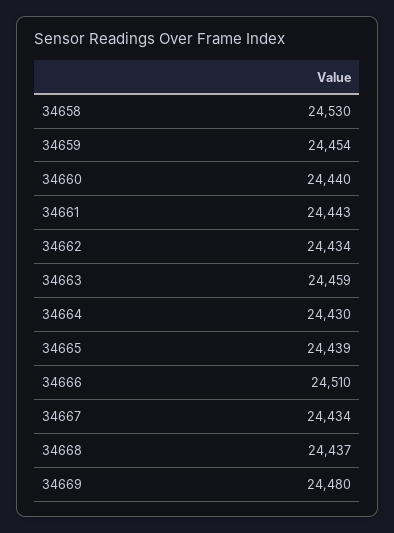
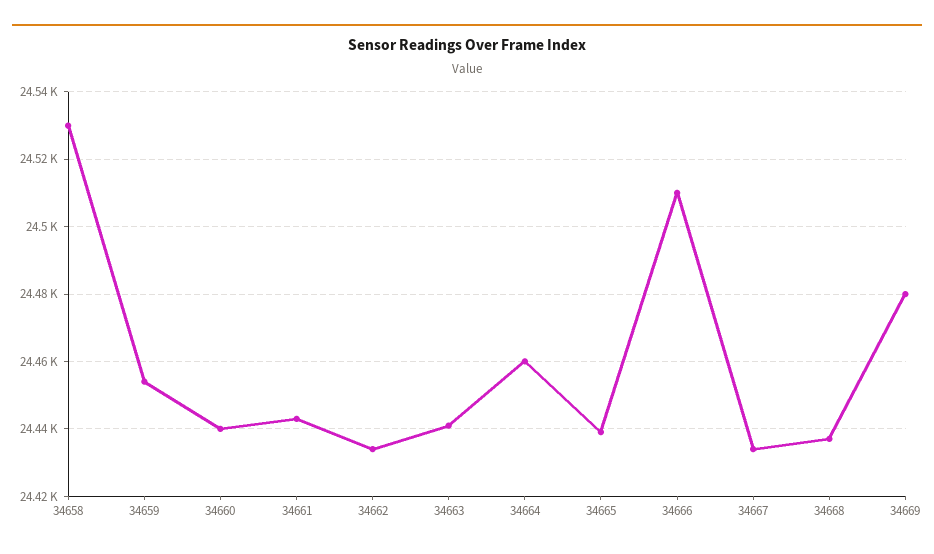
34663: 24459 -> 24440
34664: 24430 -> 24460

